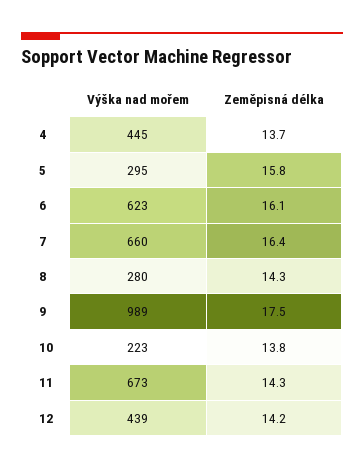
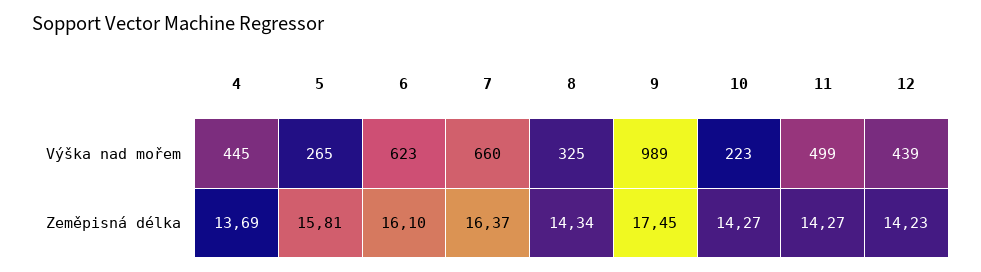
Výška nad mořem, 5: 295 -> 265
Výška nad mořem, 8: 280 -> 325
Zeměpisná délka, 10: 13.8 -> 14.27
Výška nad mořem, 11: 673 -> 499

